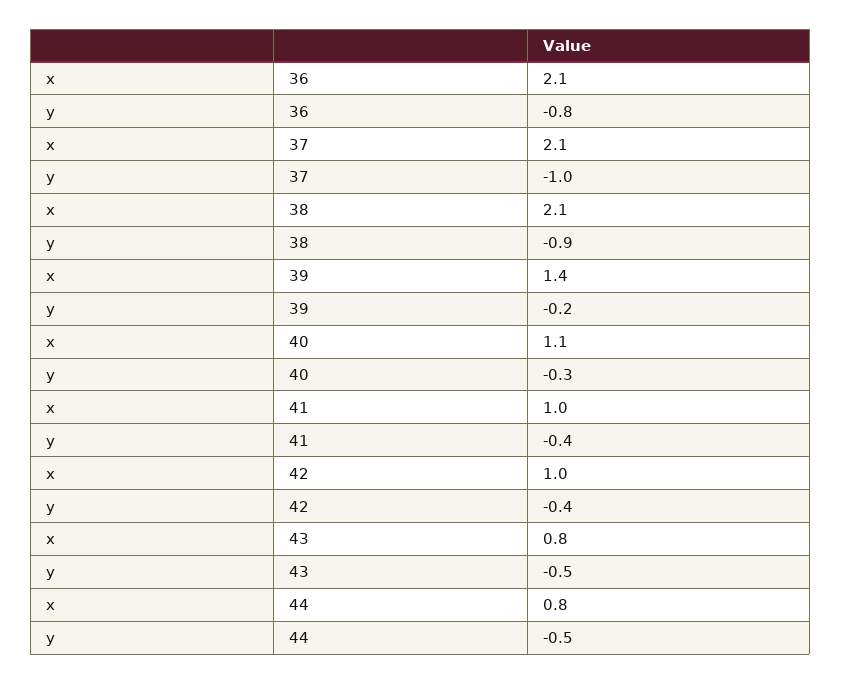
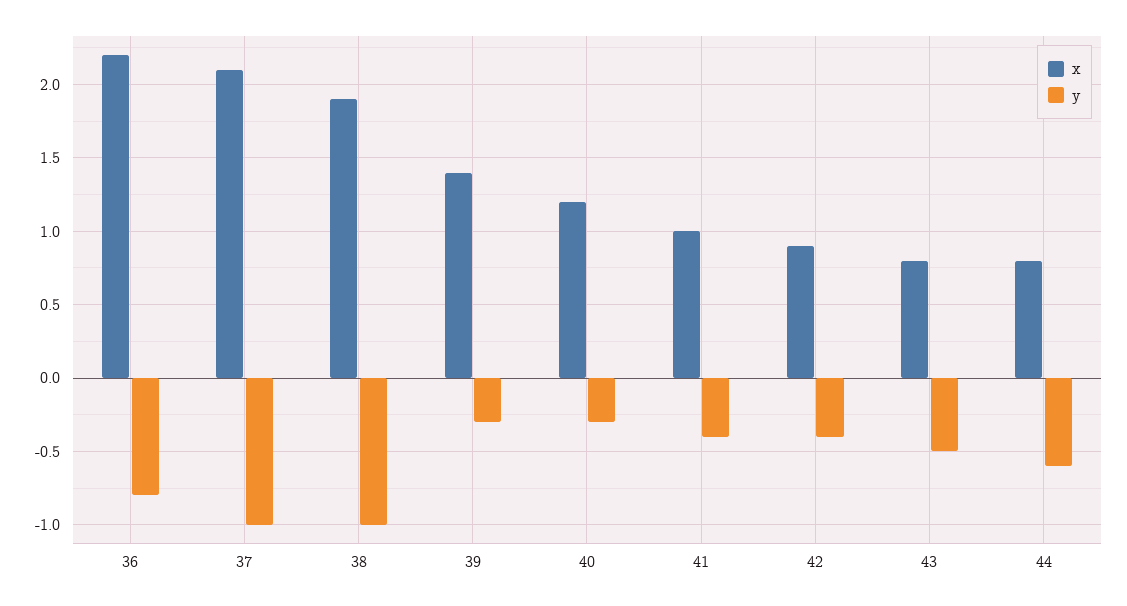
x, 36: 2.1 -> 2.2
x, 38: 2.1 -> 1.9
y, 38: -0.9 -> -1
y, 39: -0.2 -> -0.3
x, 40: 1.1 -> 1.2
x, 42: 1 -> 0.9
y, 44: -0.5 -> -0.6

